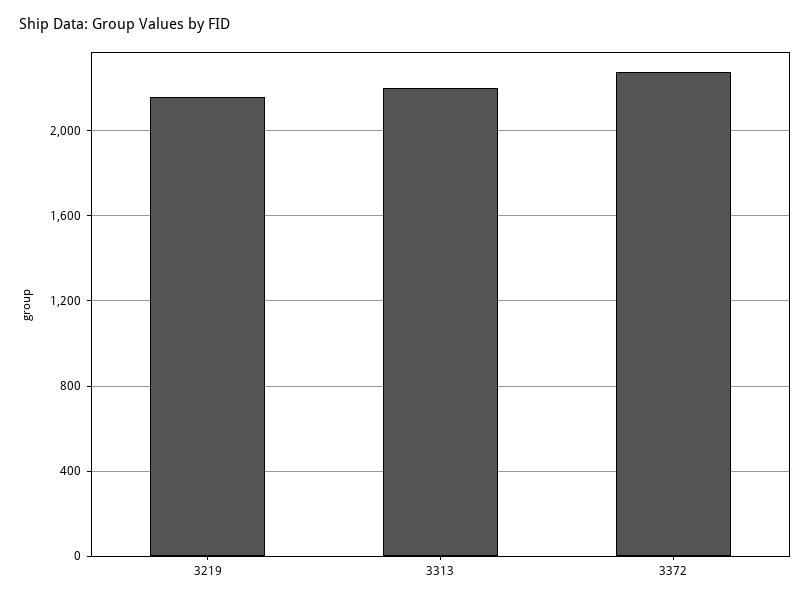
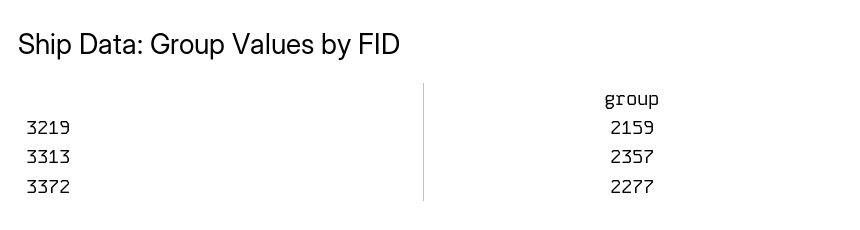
3313: 2200 -> 2357

